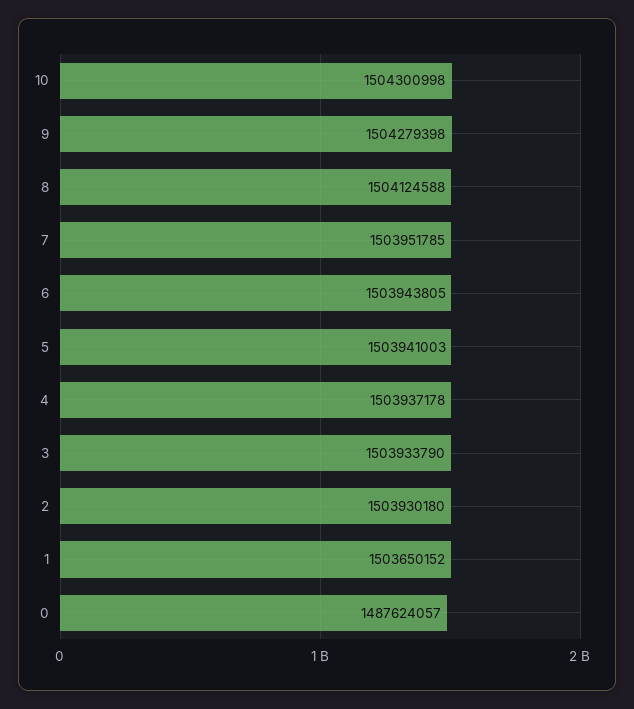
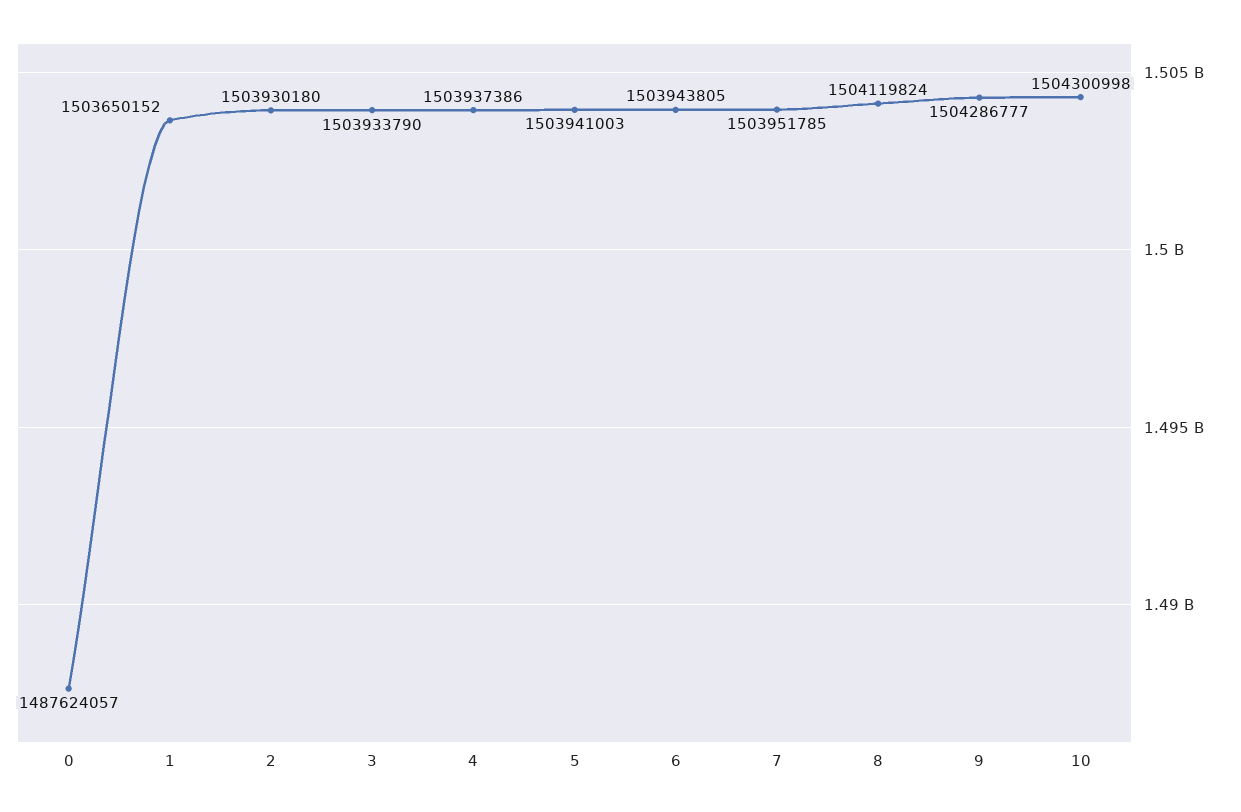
9: 1504279398 -> 1504286777
8: 1504124588 -> 1504119824
4: 1503937178 -> 1503937386

